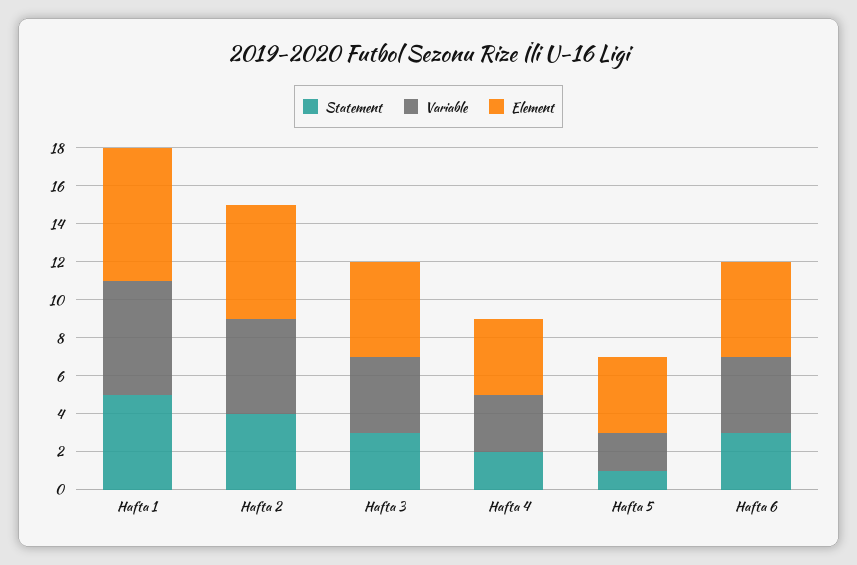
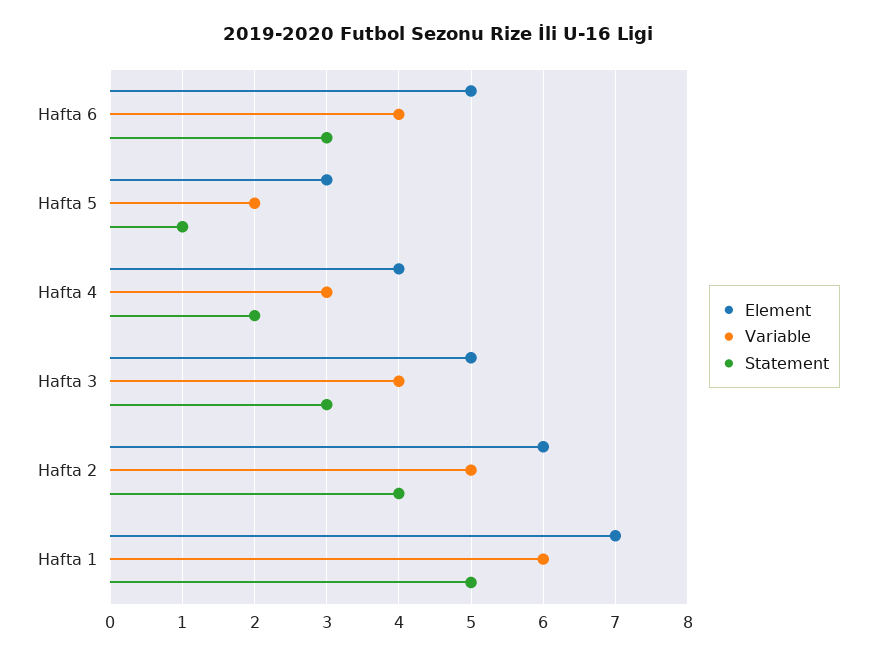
Element, Hafta 5: 4 -> 3

